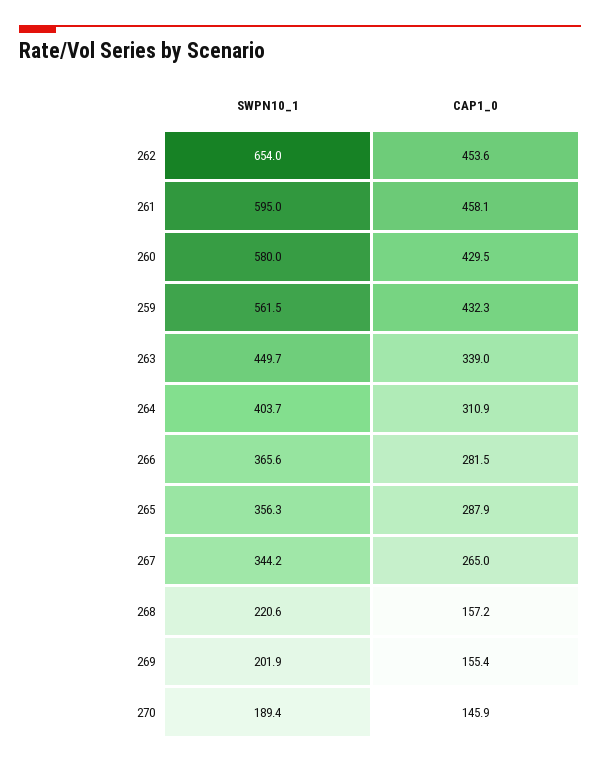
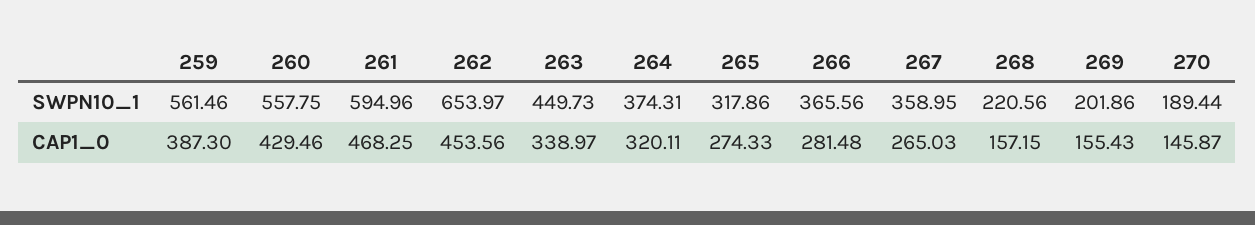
CAP1_0, 261: 458.1 -> 468.25
SWPN10_1, 260: 580 -> 557.75
CAP1_0, 259: 432.3 -> 387.3
SWPN10_1, 264: 403.7 -> 374.31
CAP1_0, 264: 310.9 -> 320.11
SWPN10_1, 265: 356.3 -> 317.86
CAP1_0, 265: 287.9 -> 274.33
SWPN10_1, 267: 344.2 -> 358.95

